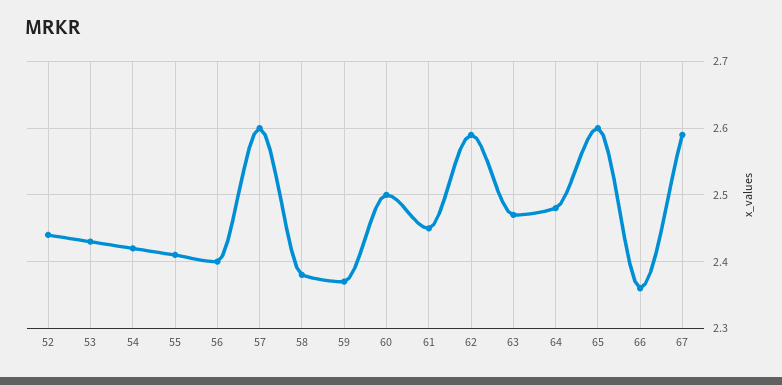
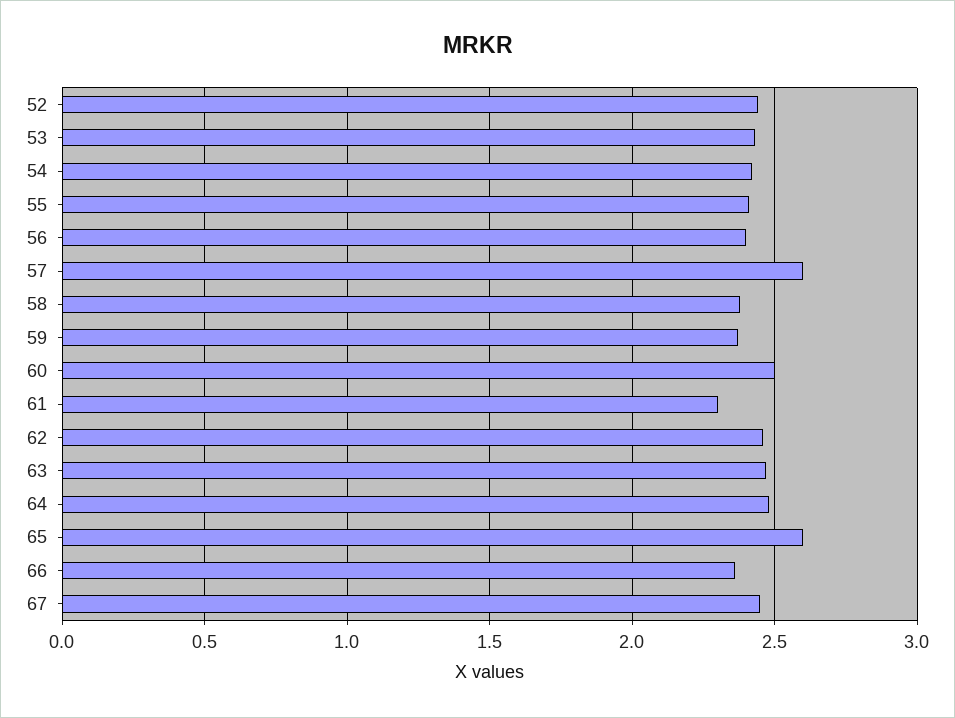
61: 2.45 -> 2.3
62: 2.59 -> 2.45
67: 2.59 -> 2.45

